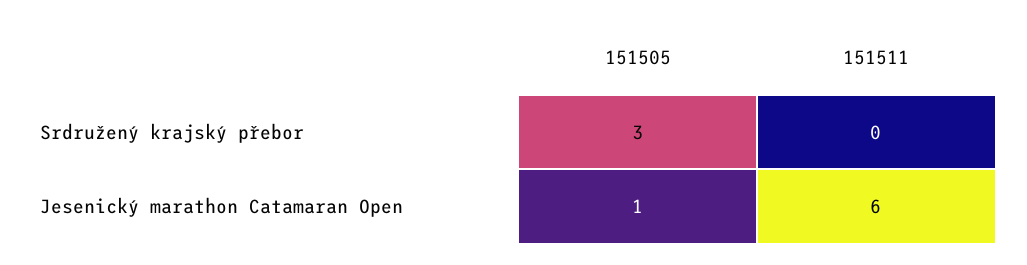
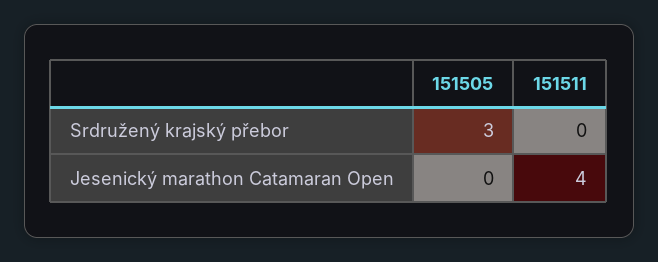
151505, Jesenický marathon Catamaran Open: 1 -> 0
151511, Jesenický marathon Catamaran Open: 6 -> 4

